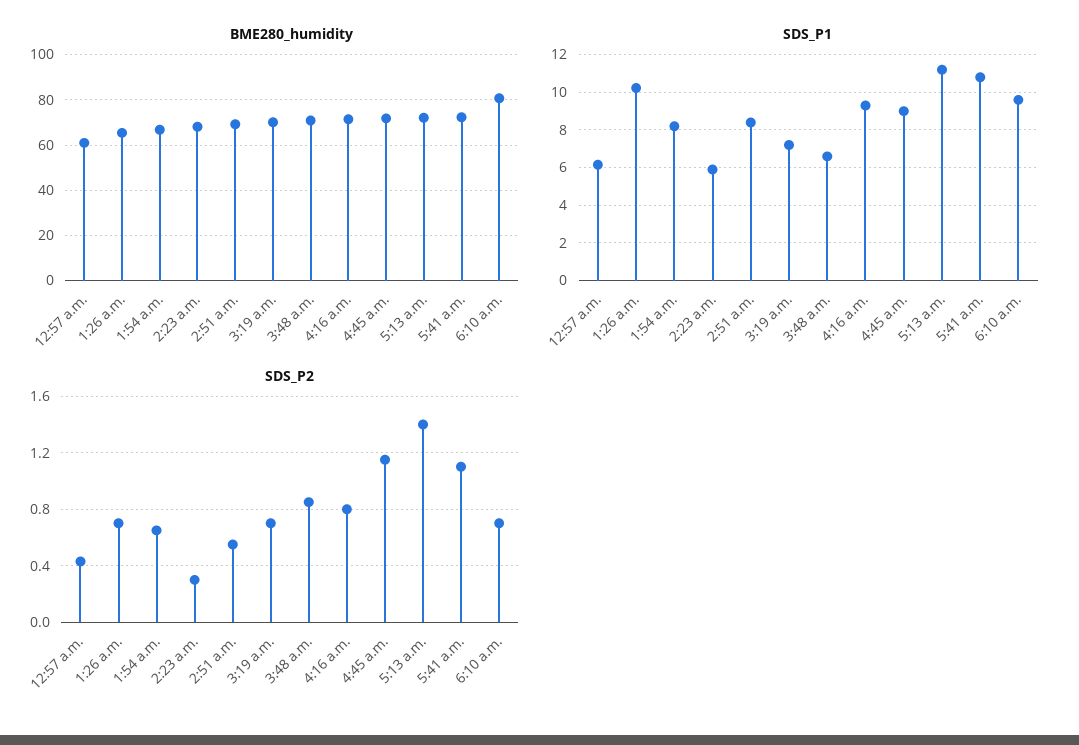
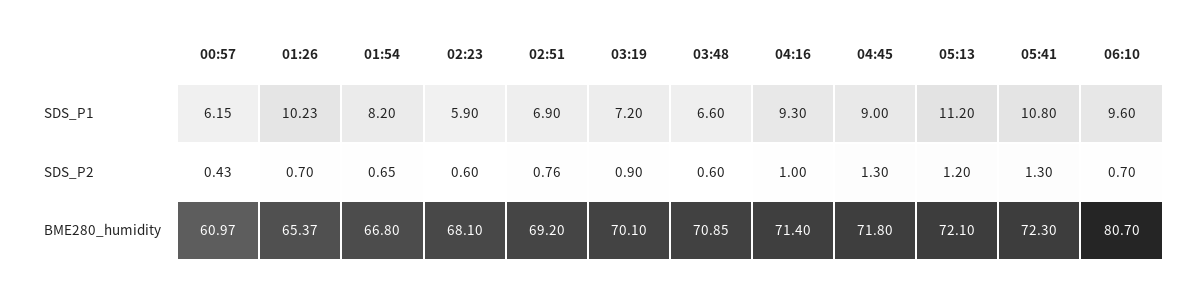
SDS_P1, 2:51 a.m.: 8.5 -> 6.9
SDS_P2, 2:23 a.m.: 0.3 -> 0.6
SDS_P2, 2:51 a.m.: 0.55 -> 0.76
SDS_P2, 3:19 a.m.: 0.7 -> 0.9
SDS_P2, 3:48 a.m.: 0.85 -> 0.6
SDS_P2, 4:16 a.m.: 0.8 -> 1
SDS_P2, 4:45 a.m.: 1.15 -> 1.3
SDS_P2, 5:13 a.m.: 1.4 -> 1.2
SDS_P2, 5:41 a.m.: 1.1 -> 1.3

